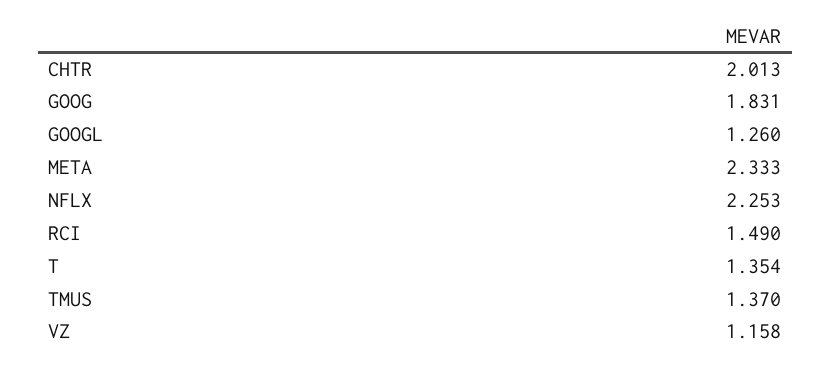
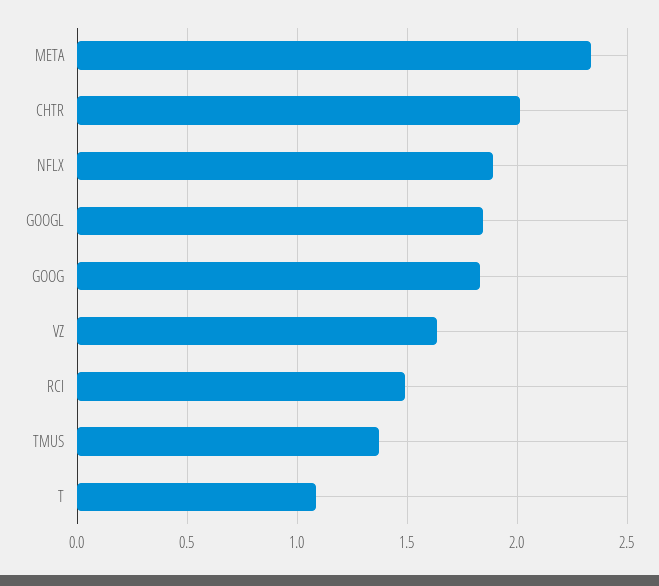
GOOGL: 1.26 -> 1.85
NFLX: 2.253 -> 1.9
T: 1.354 -> 1.1
VZ: 1.158 -> 1.65

